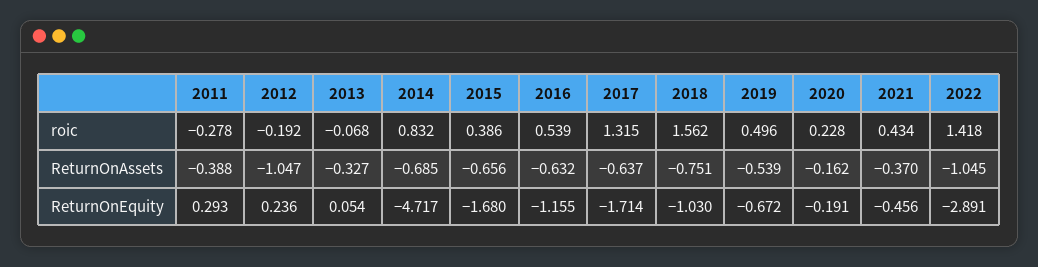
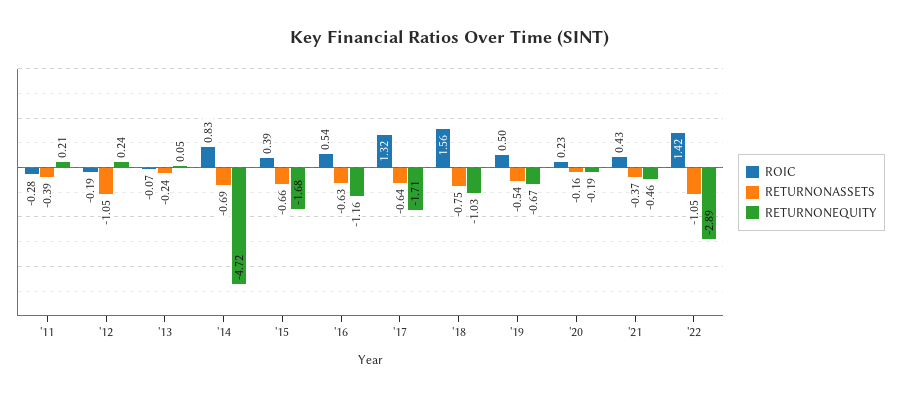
ReturnOnAssets, 2013: -0.327 -> -0.24
ReturnOnEquity, 2011: 0.293 -> 0.21

